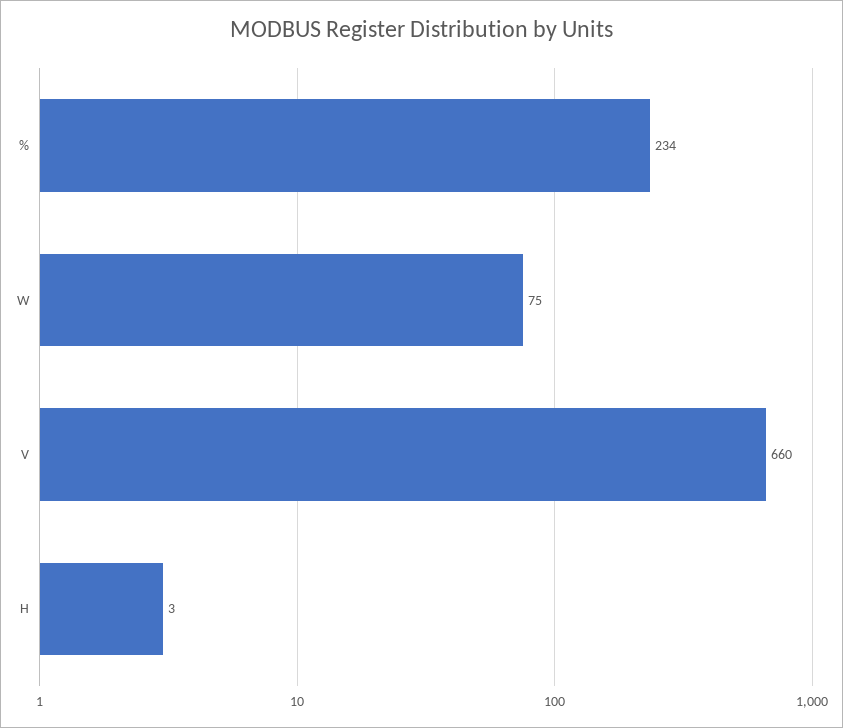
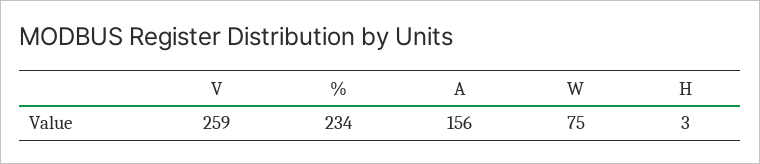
V: 660 -> 259
A: none -> 156

